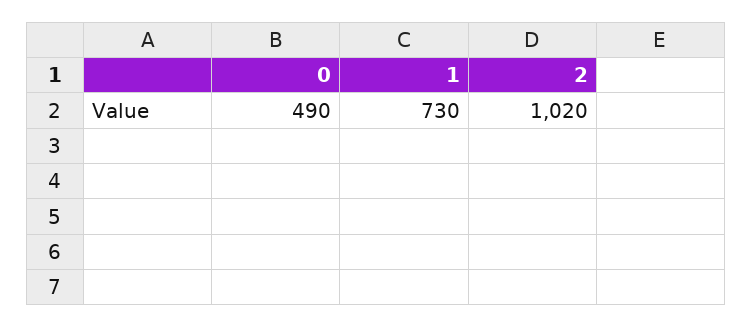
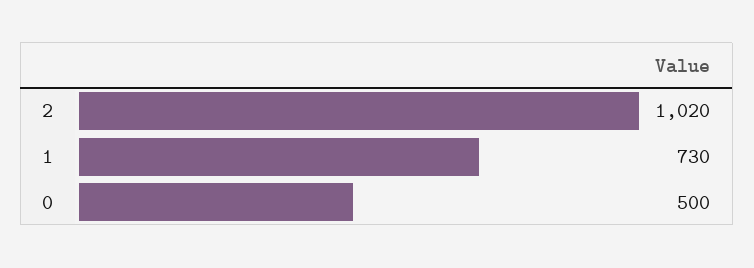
0: 490 -> 500

